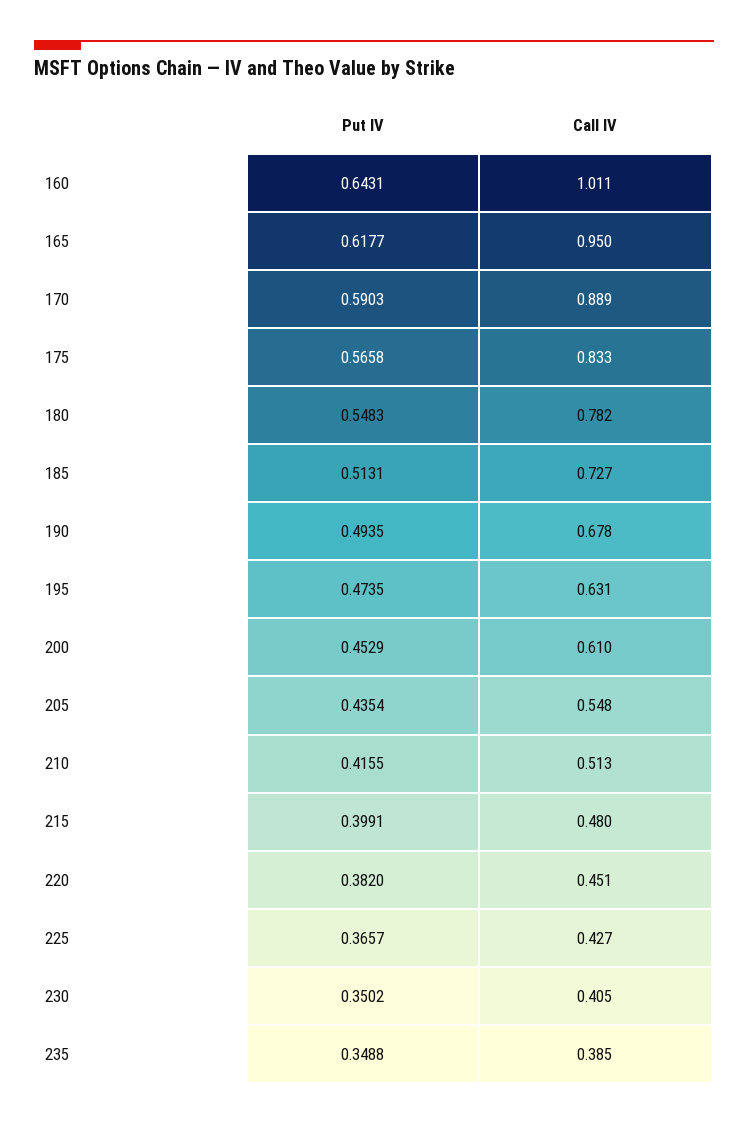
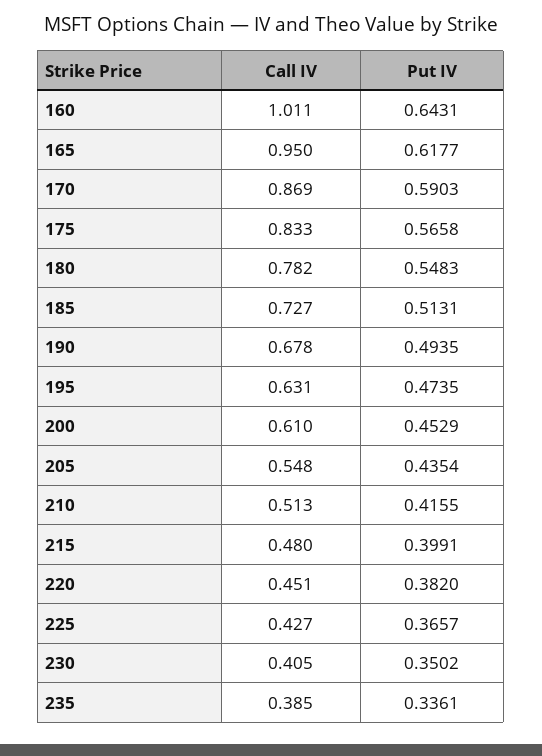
Call IV, 170: 0.889 -> 0.869
Put IV, 235: 0.3488 -> 0.3361

